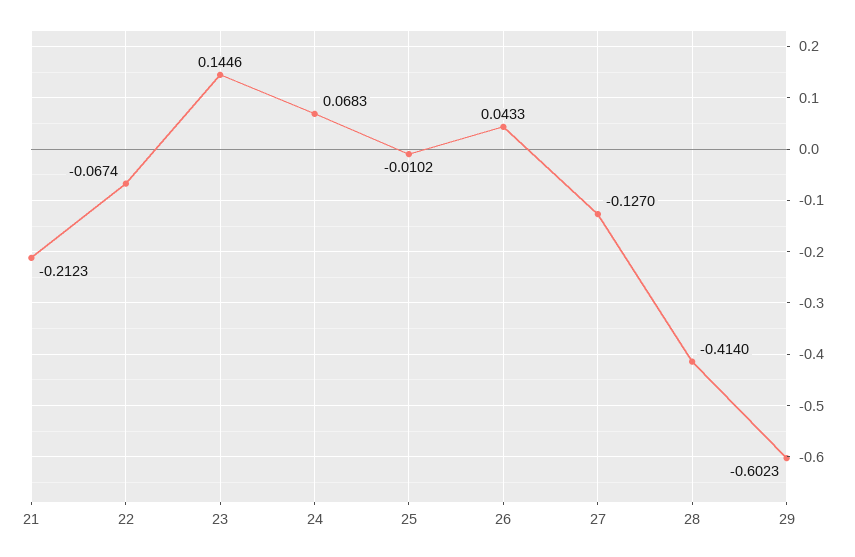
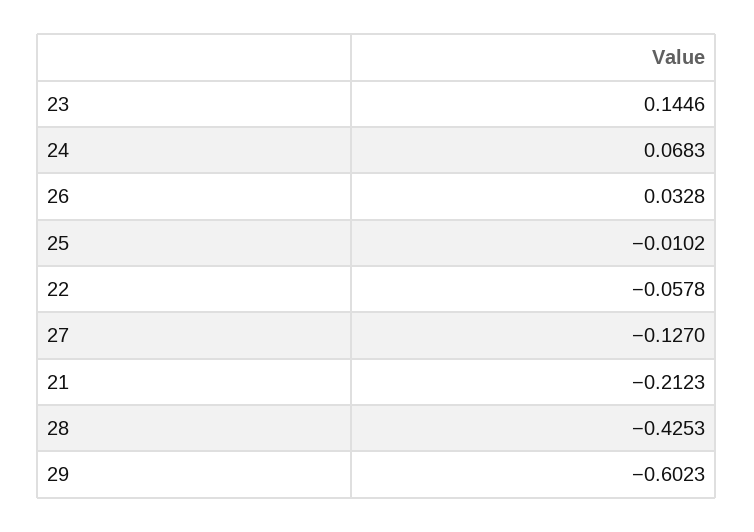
22: -0.0674 -> -0.0578
26: 0.0433 -> 0.0328
28: -0.414 -> -0.4253

